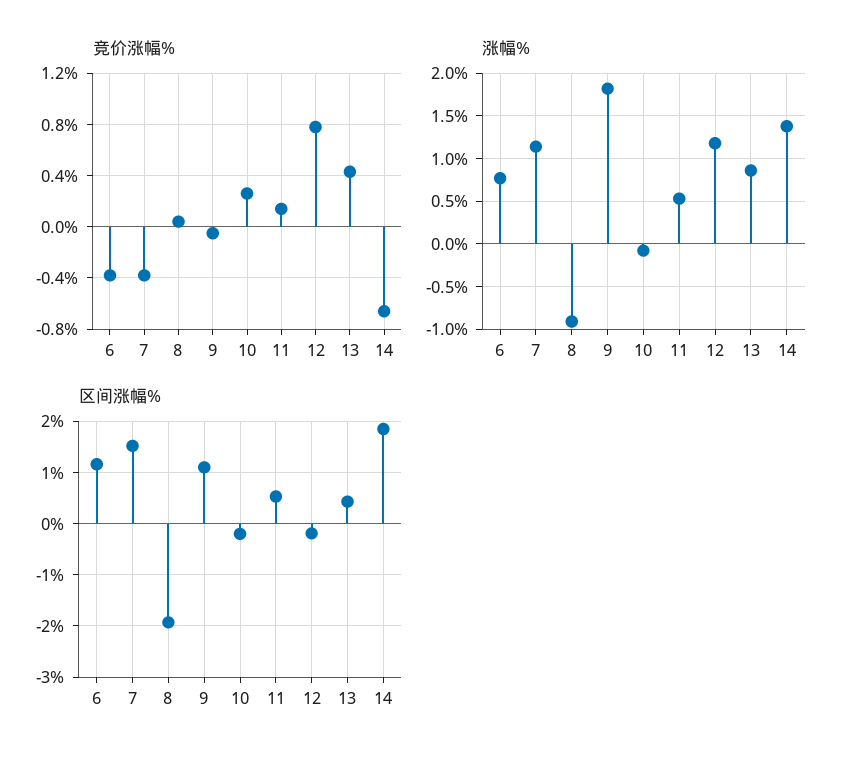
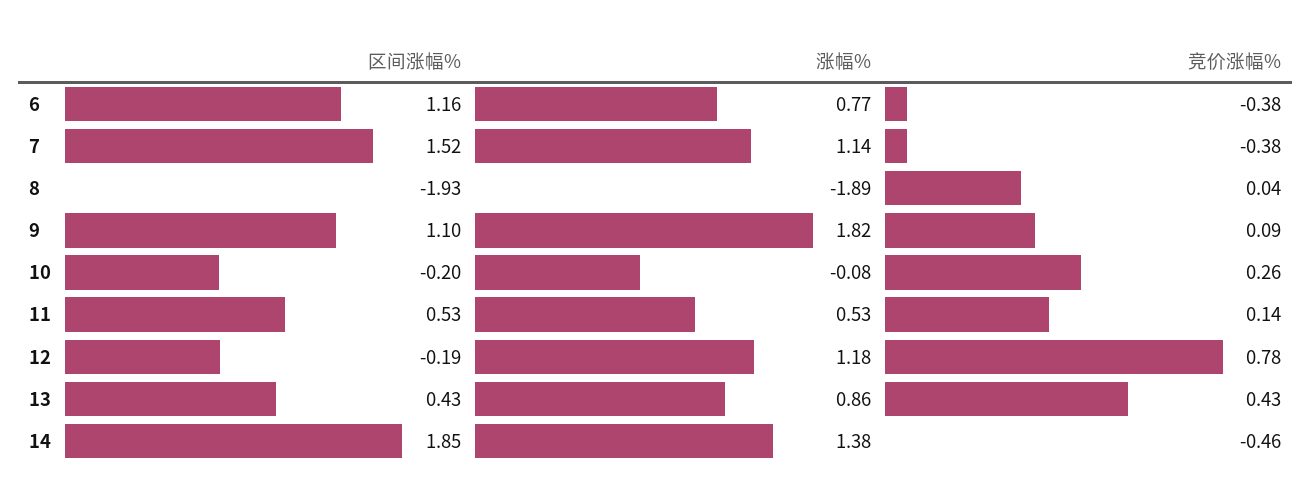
竞价涨幅%, 9: -0.05 -> 0.09
竞价涨幅%, 14: -0.65 -> -0.46
涨幅%, 8: -0.9 -> -1.89

